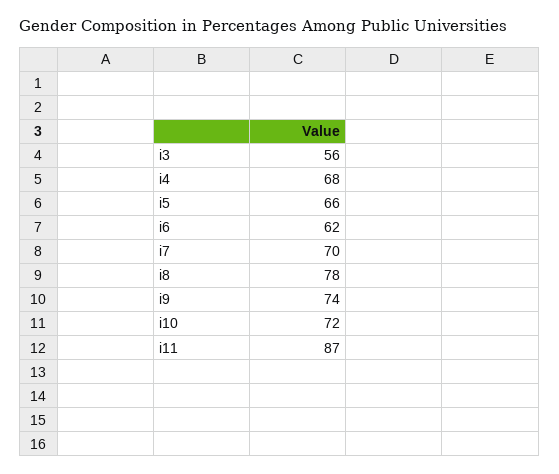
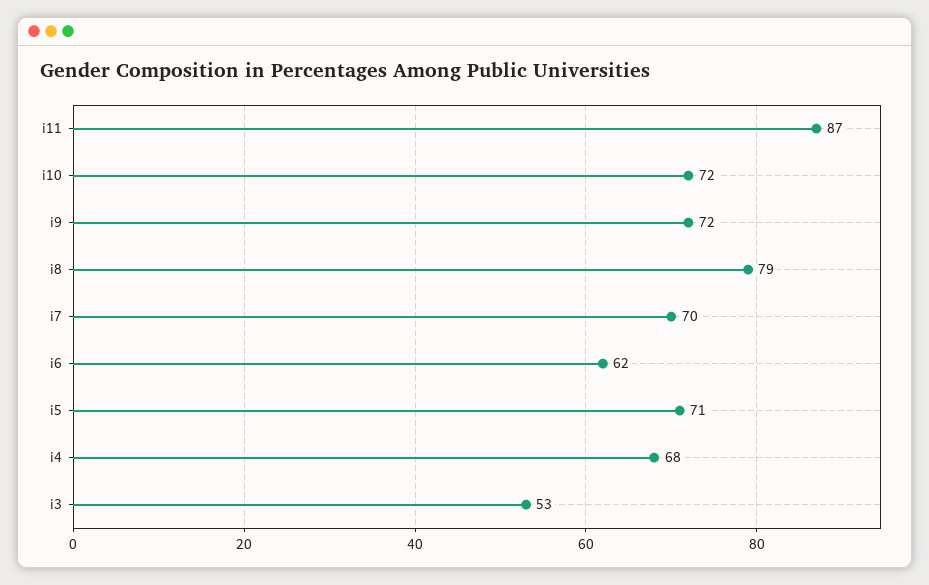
i3: 56 -> 53
i5: 66 -> 71
i8: 78 -> 79
i9: 74 -> 72

